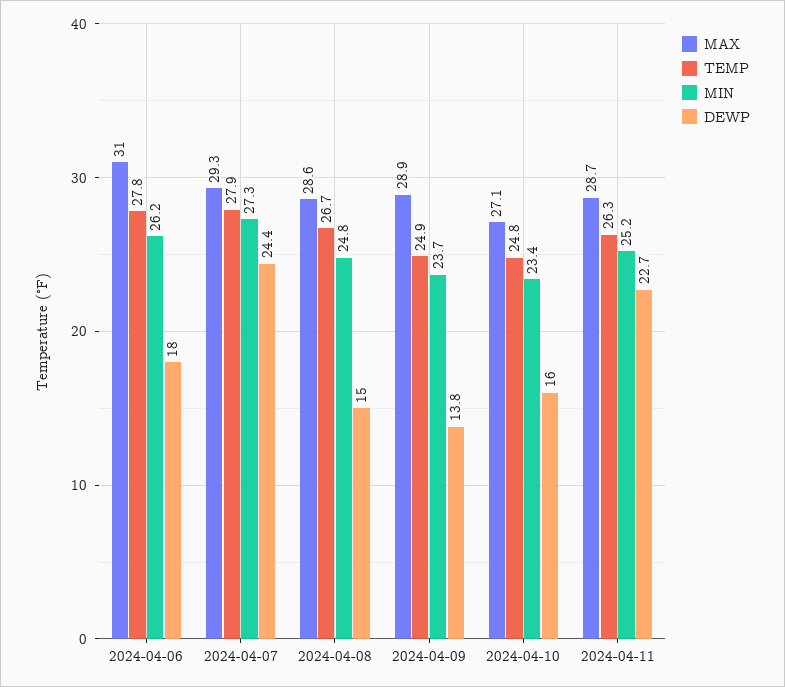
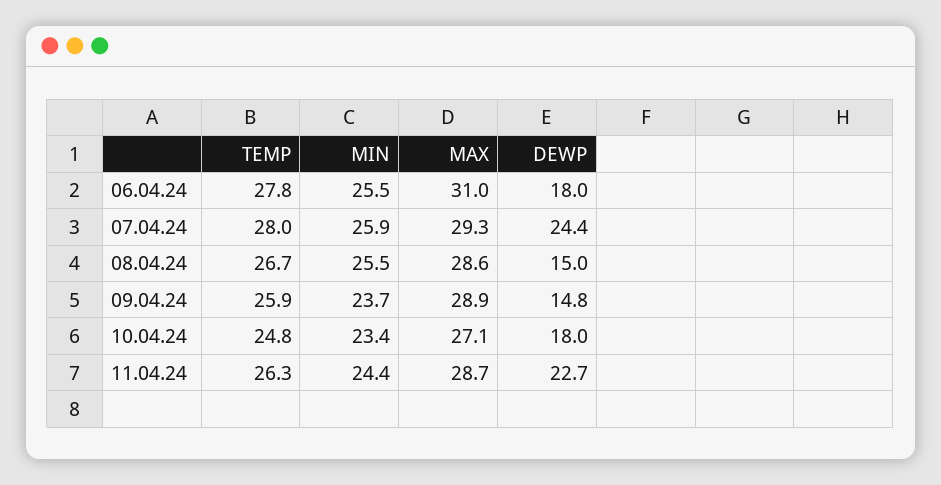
MIN, 2024-04-06: 26.2 -> 25.5
TEMP, 2024-04-07: 27.9 -> 28
MIN, 2024-04-07: 27.3 -> 25.9
MIN, 2024-04-08: 24.8 -> 25.5
TEMP, 2024-04-09: 24.9 -> 25.9
DEWP, 2024-04-09: 13.8 -> 14.8
DEWP, 2024-04-10: 16 -> 18
MIN, 2024-04-11: 25.2 -> 24.4

